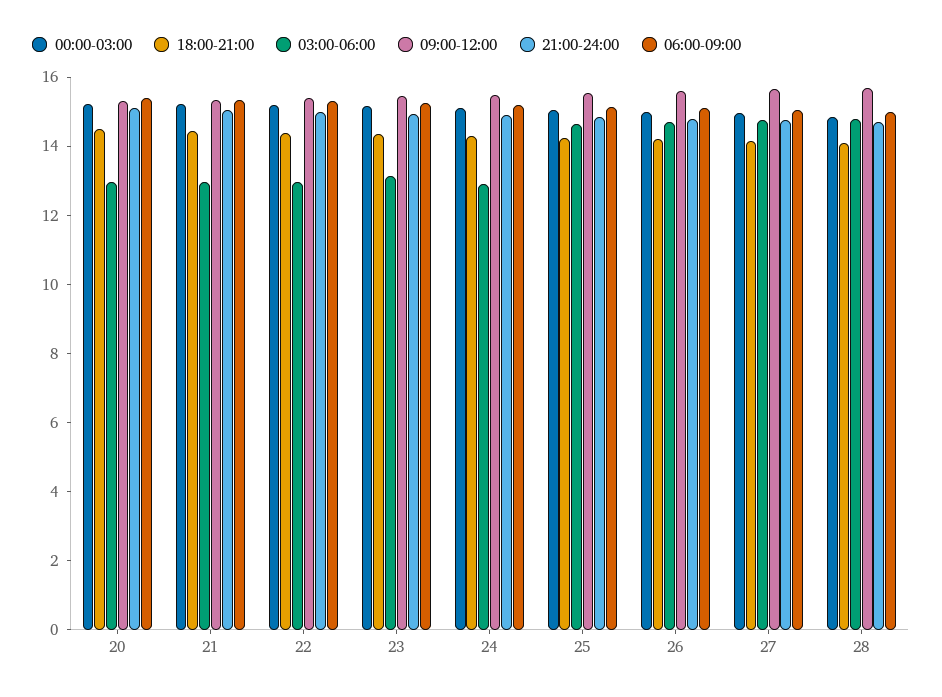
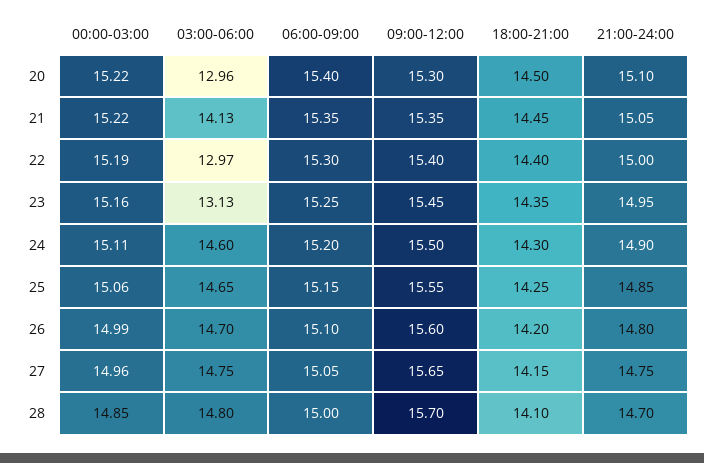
03:00-06:00, 21: 13 -> 14.13
03:00-06:00, 24: 13 -> 14.6

